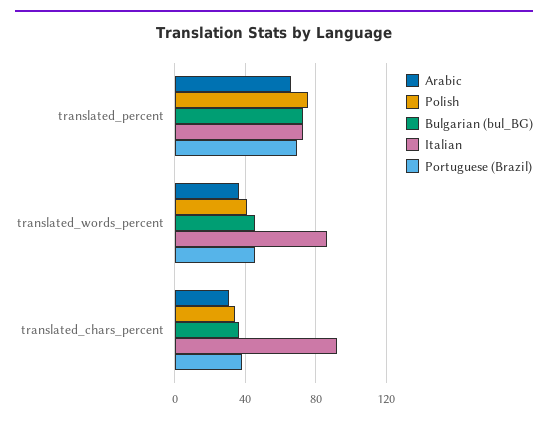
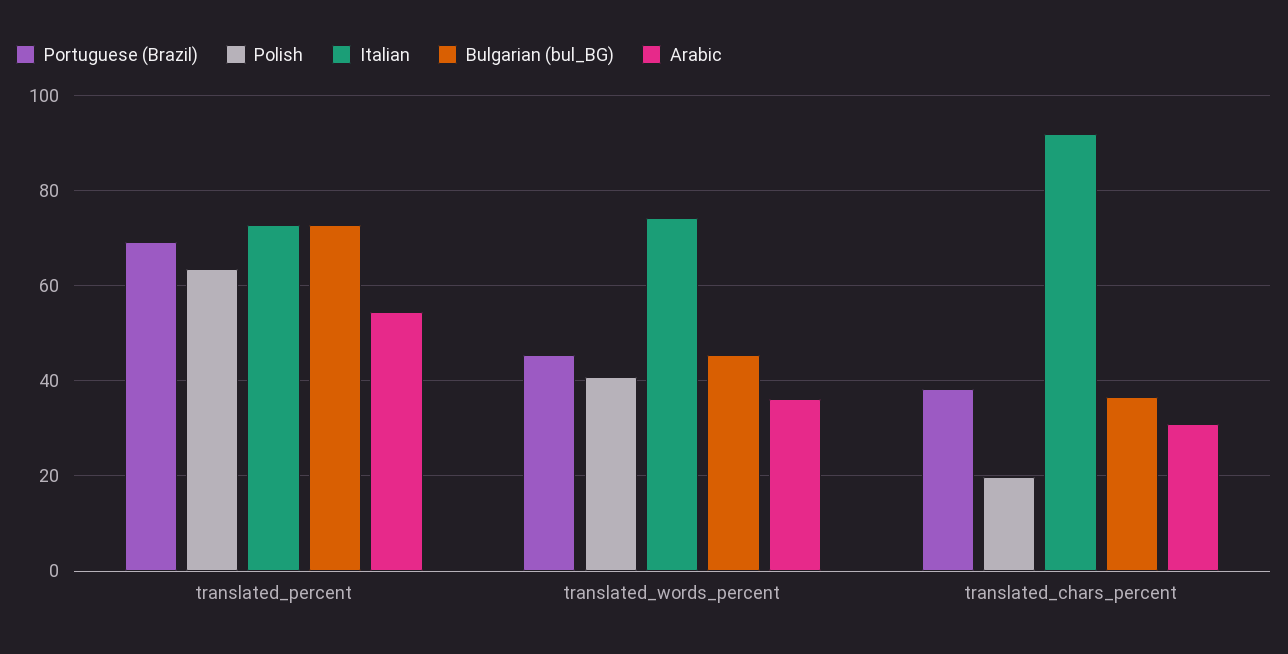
Arabic, translated_percent: 65 -> 54
Polish, translated_percent: 75 -> 64
Italian, translated_words_percent: 85 -> 74
Polish, translated_chars_percent: 35 -> 20

